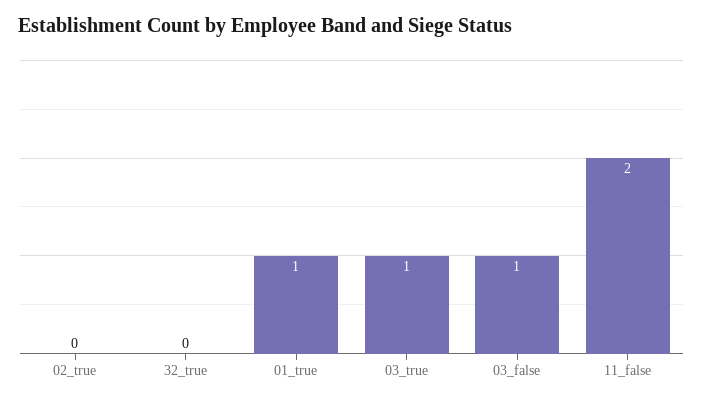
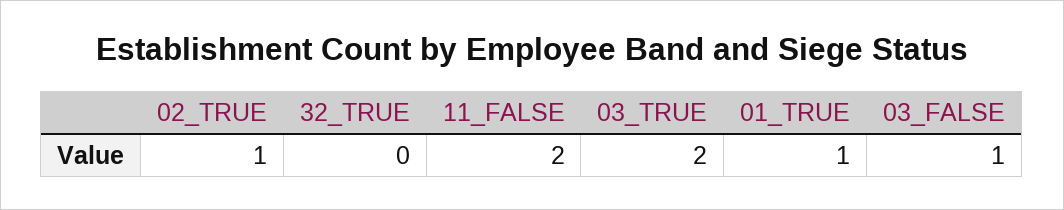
02_true: 0 -> 1
03_true: 1 -> 2

